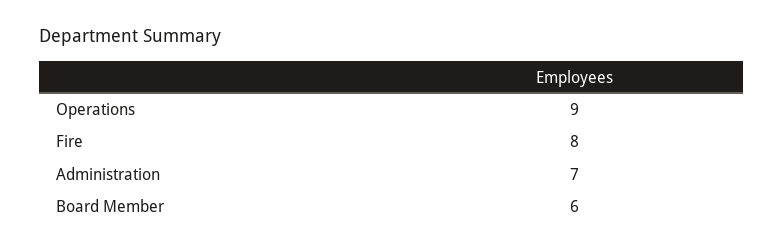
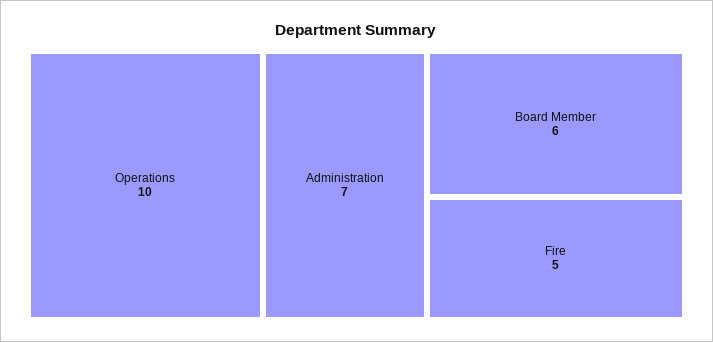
Operations: 9 -> 10
Fire: 8 -> 5

